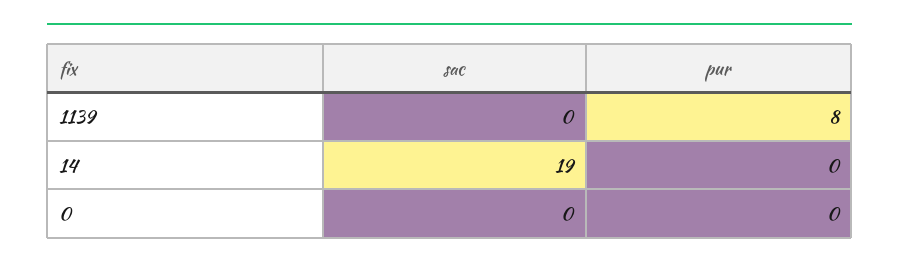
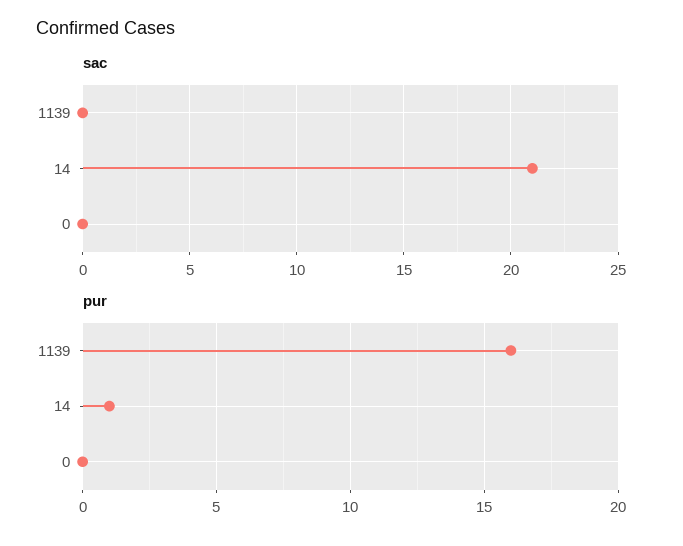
pur, 1139: 8 -> 16
sac, 14: 19 -> 21
pur, 14: 0 -> 1

